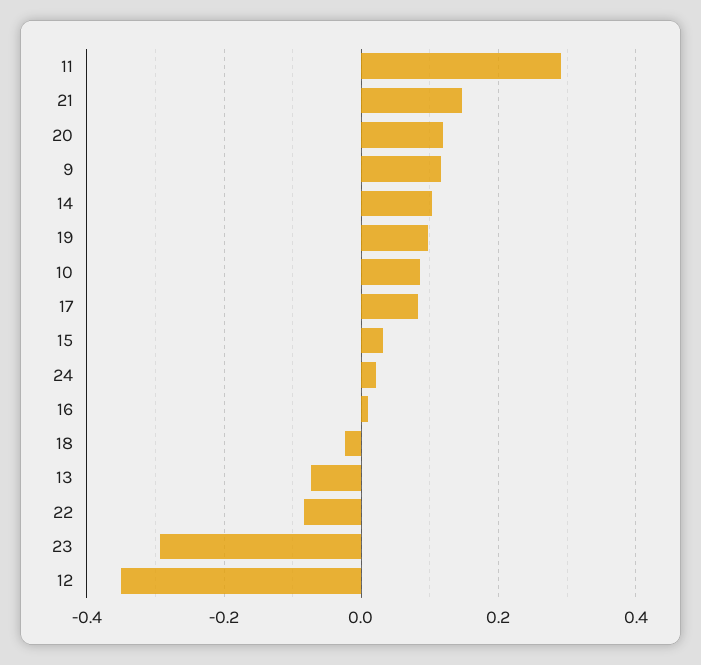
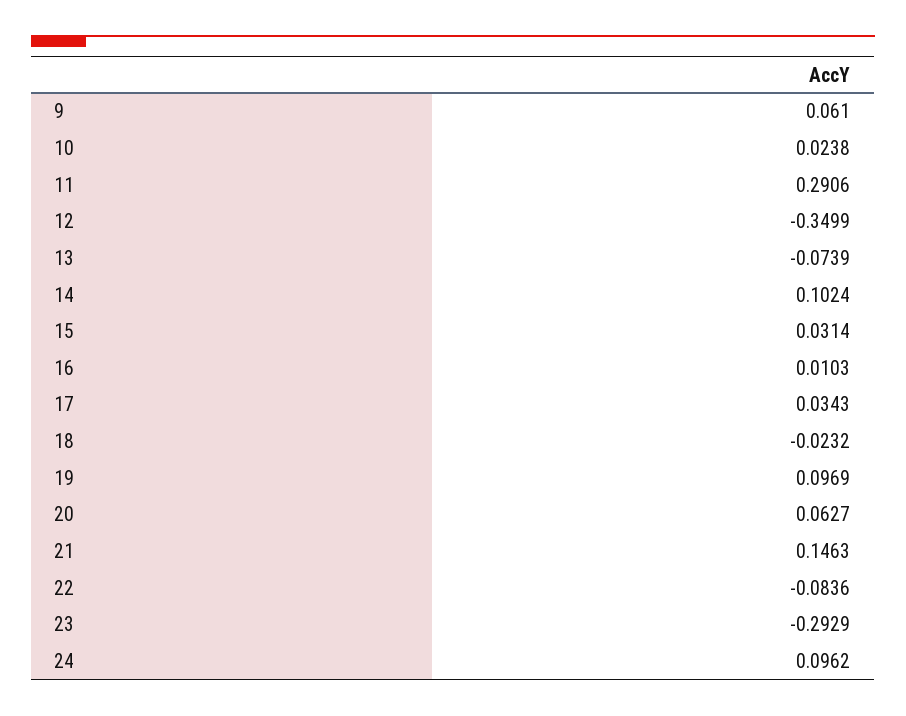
20: 0.12 -> 0.0627
9: 0.12 -> 0.061
10: 0.08 -> 0.0238
17: 0.08 -> 0.0343
24: 0.02 -> 0.0962

